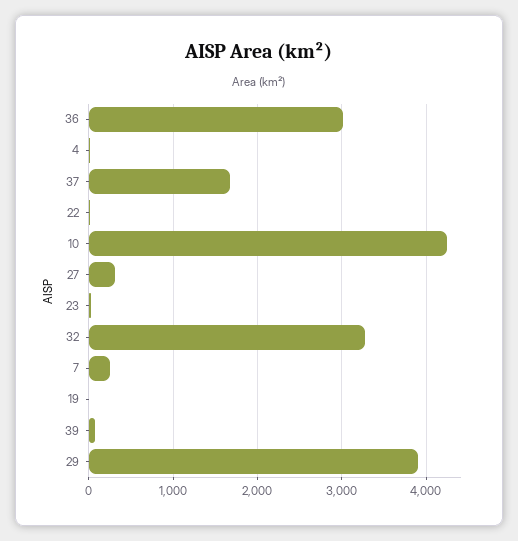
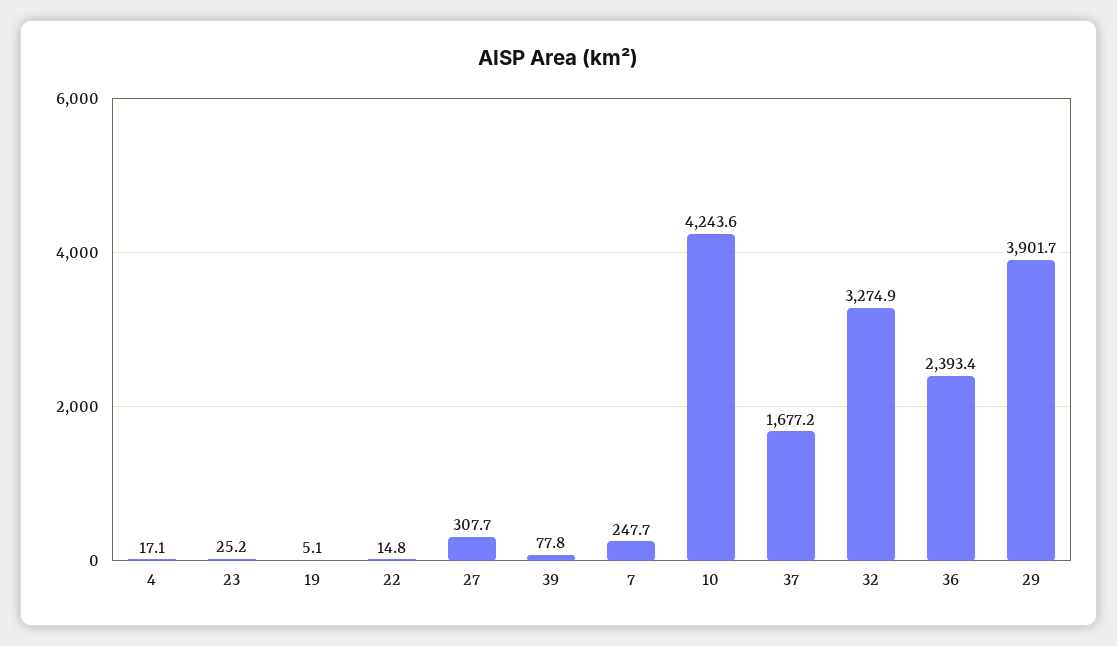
36: 3000 -> 2393.4

